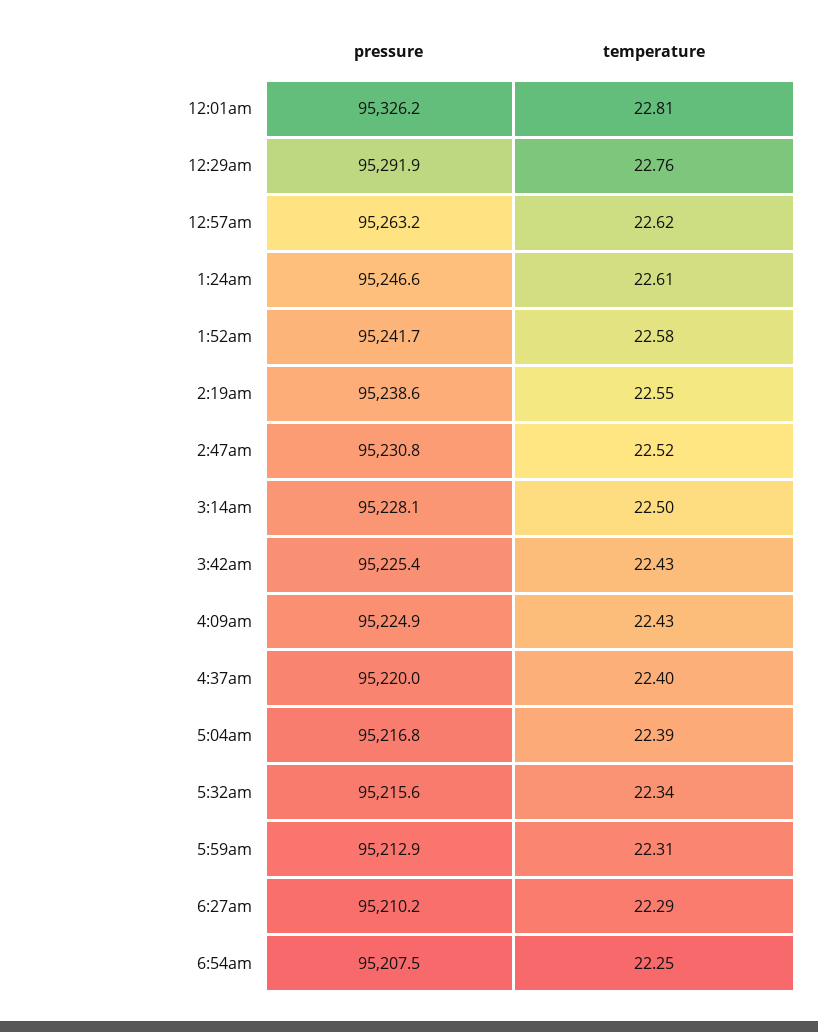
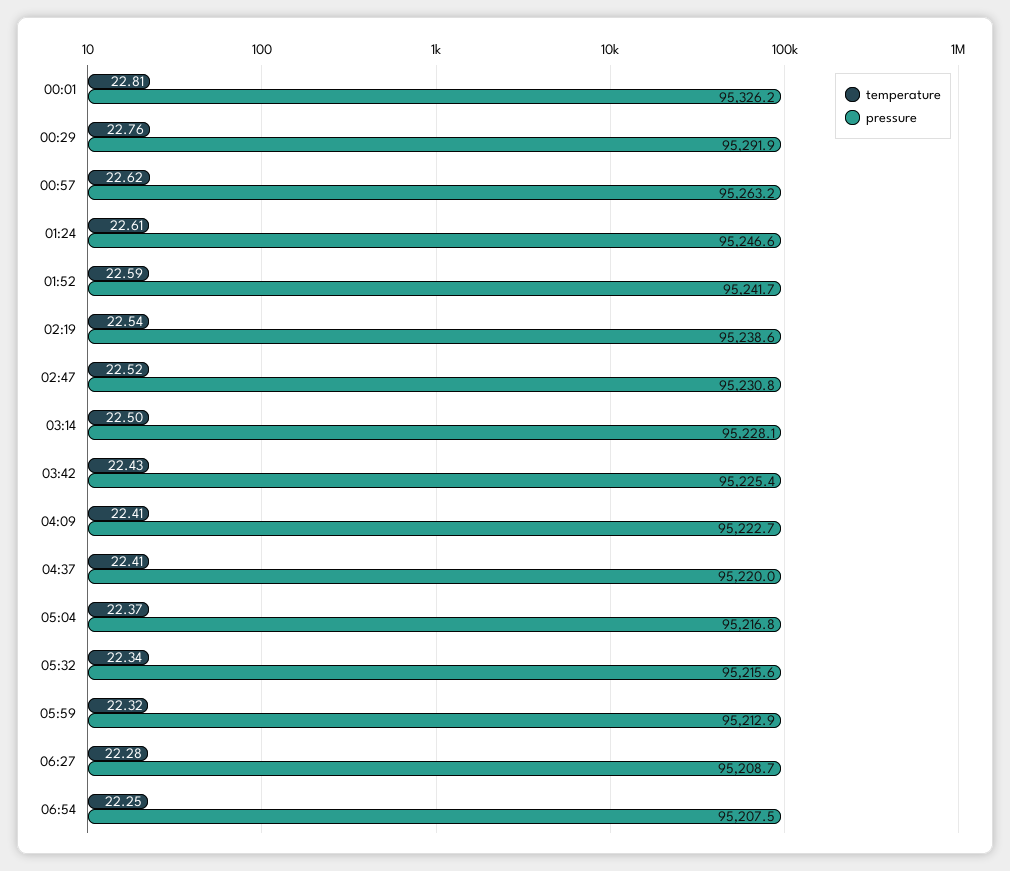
temperature, 1:52am: 22.58 -> 22.59
temperature, 2:19am: 22.55 -> 22.54
pressure, 4:09am: 95224.9 -> 95222.7
temperature, 4:09am: 22.43 -> 22.41
temperature, 4:37am: 22.4 -> 22.41
temperature, 5:04am: 22.39 -> 22.37
temperature, 5:59am: 22.31 -> 22.32
pressure, 6:27am: 95210.2 -> 95208.7
temperature, 6:27am: 22.29 -> 22.28

